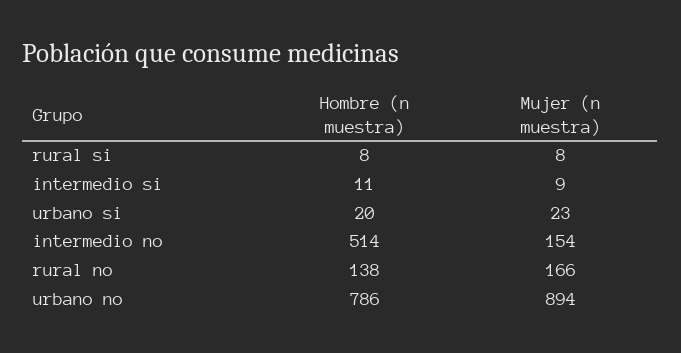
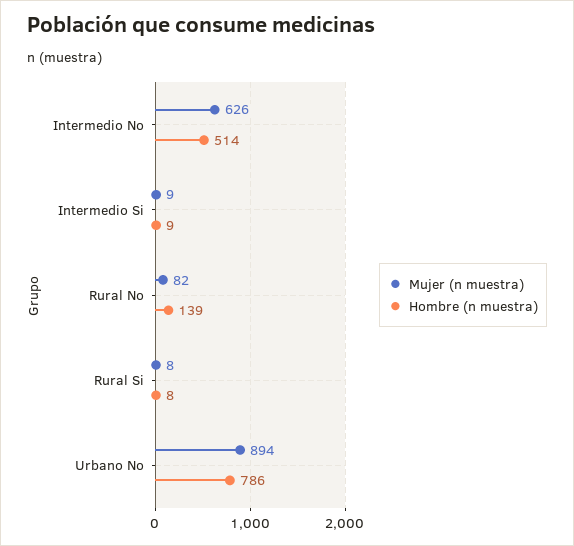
Hombre (n muestra), intermedio si: 11 -> 9
Hombre (n muestra), urbano si: 20 -> none
Mujer (n muestra), urbano si: 23 -> none
Mujer (n muestra), intermedio no: 154 -> 626
Hombre (n muestra), rural no: 138 -> 139
Mujer (n muestra), rural no: 166 -> 82

